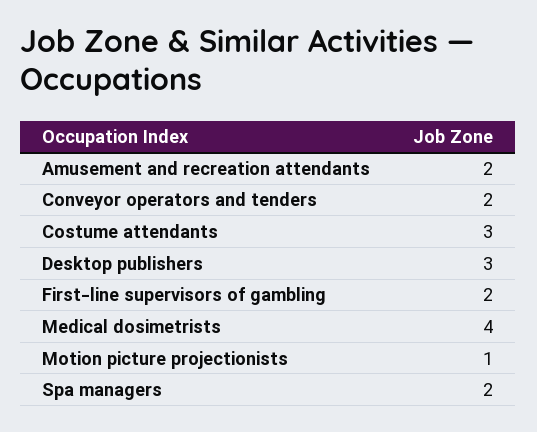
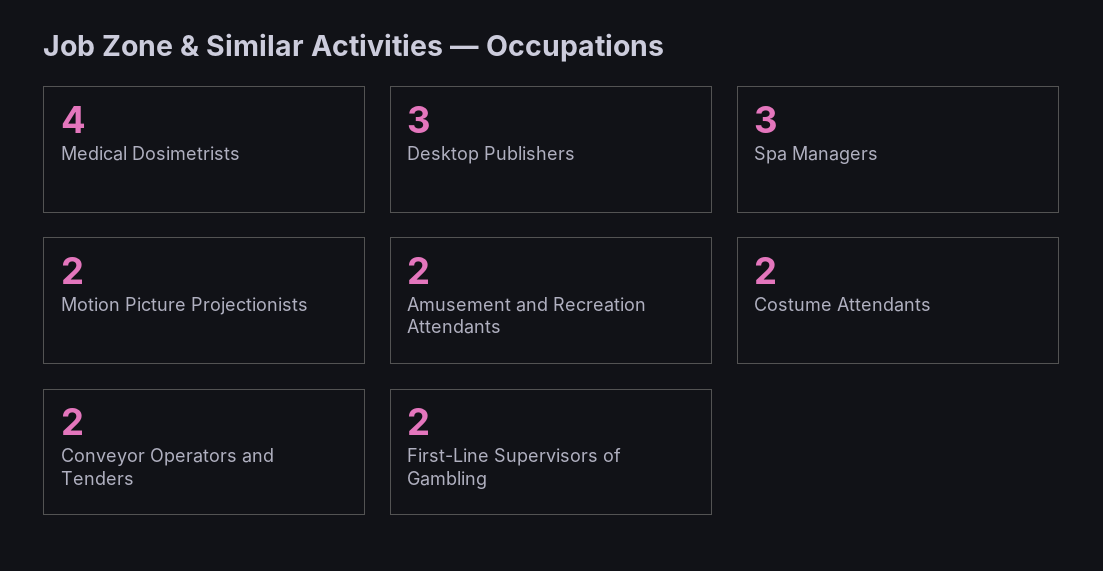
Costume attendants: 3 -> 2
Motion picture projectionists: 1 -> 2
Spa managers: 2 -> 3

